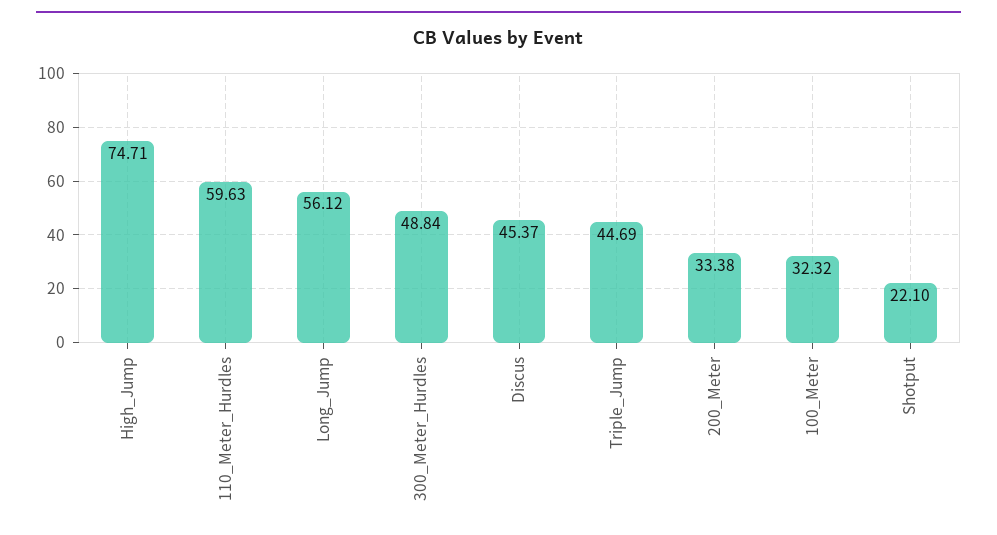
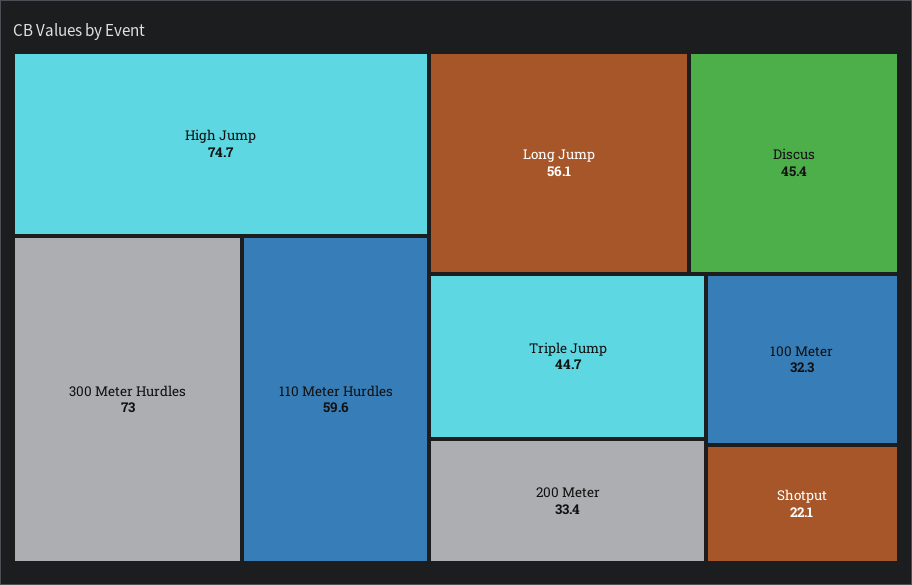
300_Meter_Hurdles: 48.84 -> 73

